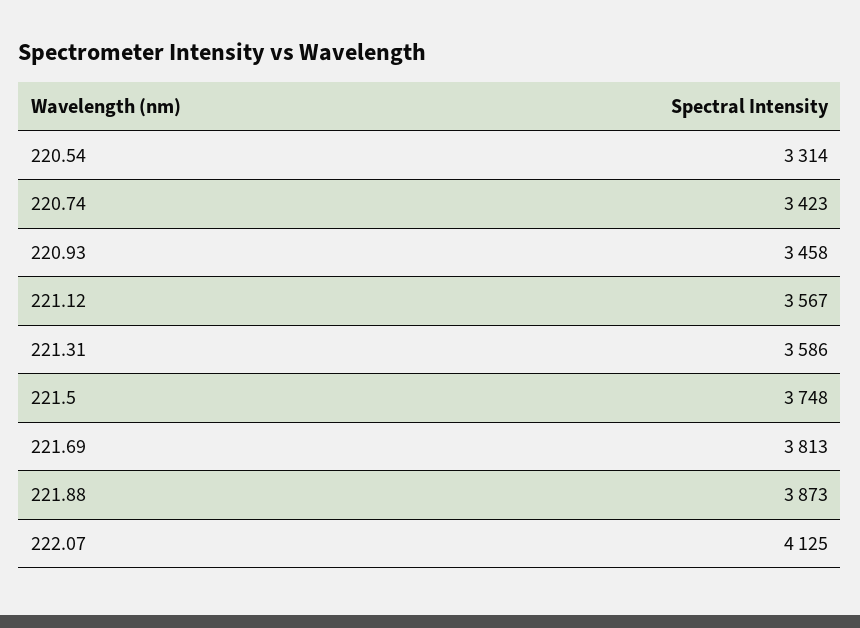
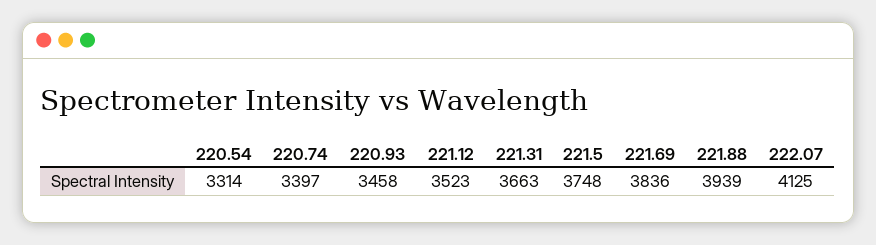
220.74: 3423 -> 3397
221.12: 3567 -> 3523
221.31: 3586 -> 3663
221.69: 3813 -> 3836
221.88: 3873 -> 3939

